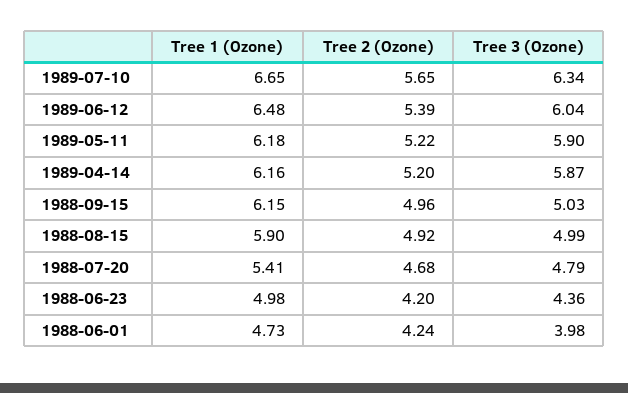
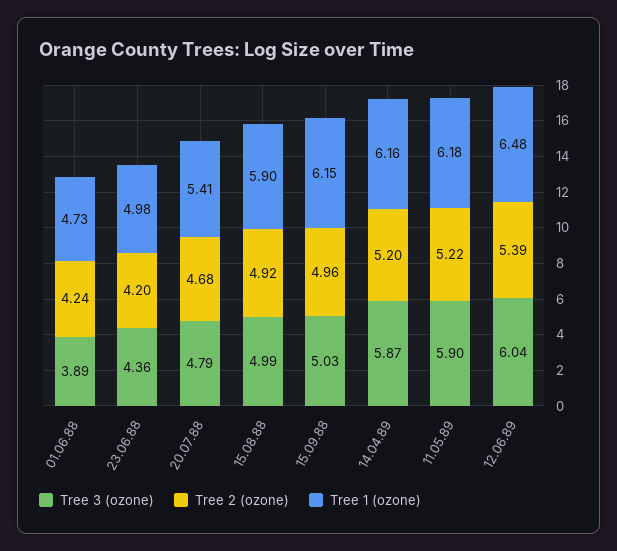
Tree 1 (Ozone), 1989-07-10: 6.65 -> none
Tree 2 (Ozone), 1989-07-10: 5.65 -> none
Tree 3 (Ozone), 1989-07-10: 6.34 -> none
Tree 3 (Ozone), 1988-06-01: 3.98 -> 3.89

